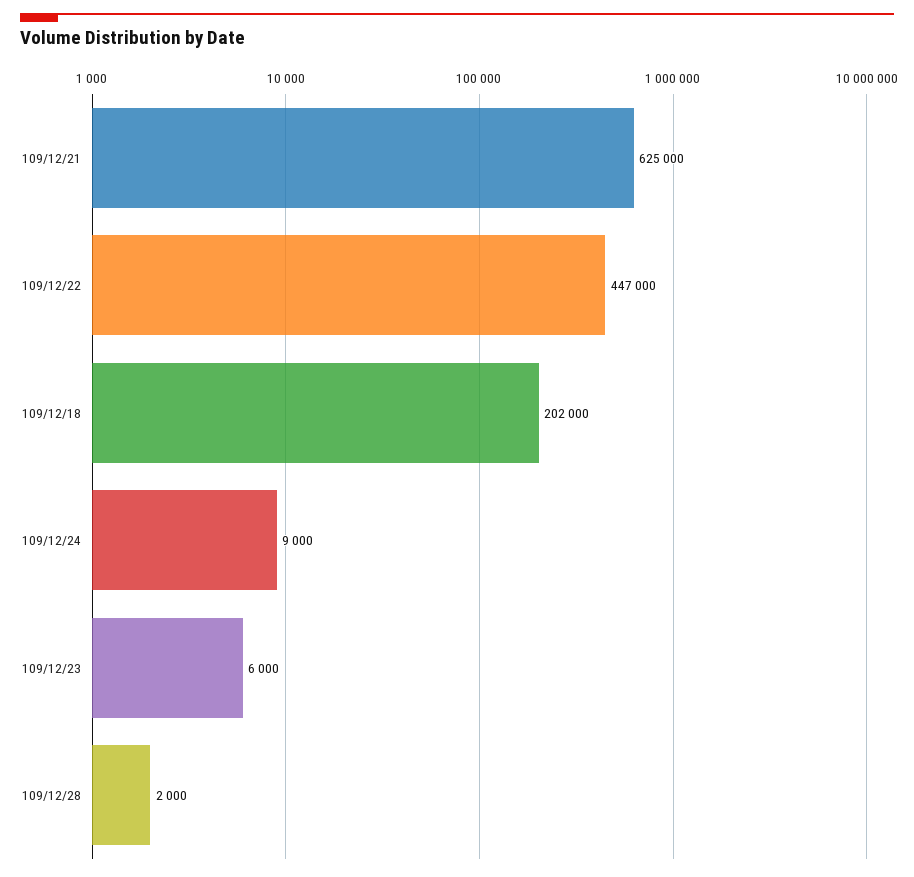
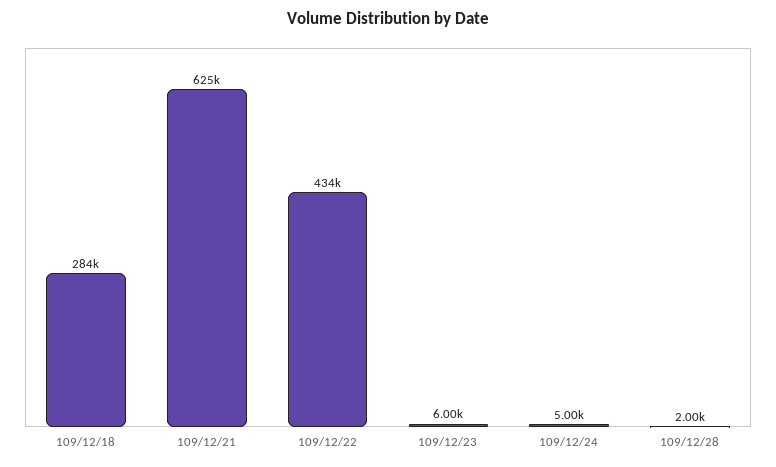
109/12/22: 447000 -> 434000
109/12/18: 202000 -> 284000
109/12/24: 9000 -> 5000

